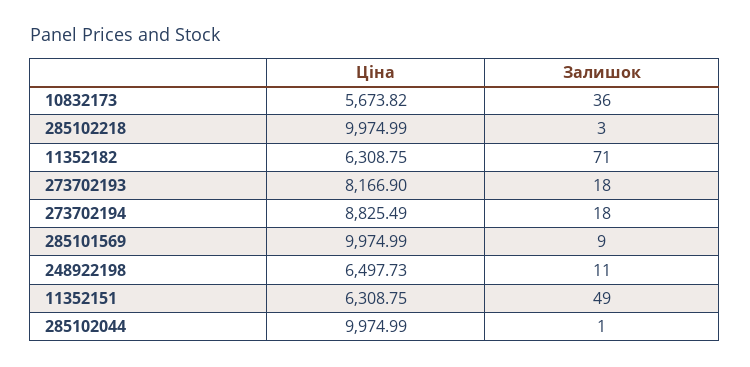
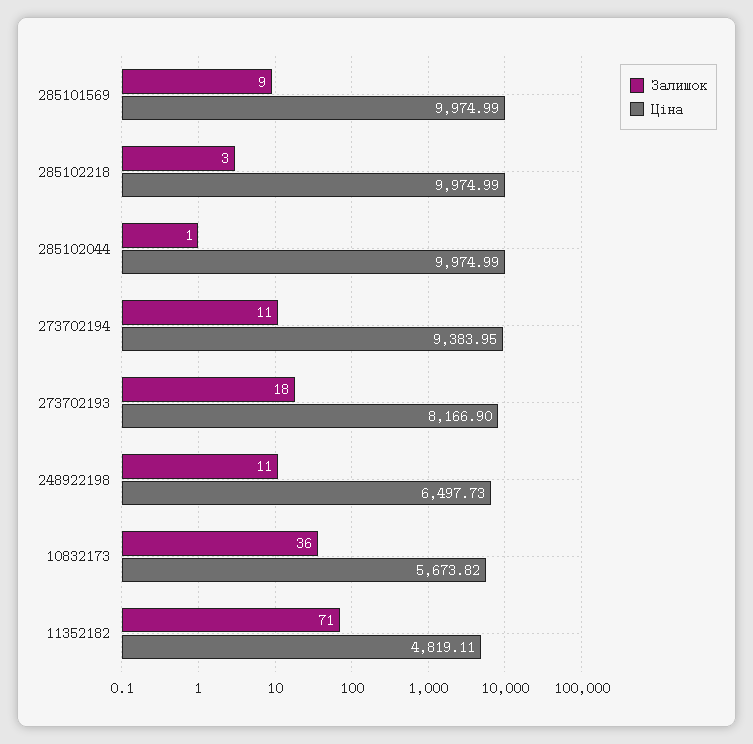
Ціна, 11352182: 6308.75 -> 4819.11
Ціна, 273702194: 8825.49 -> 9383.95
Залишок, 273702194: 18 -> 11
Ціна, 11352151: 6308.75 -> none
Залишок, 11352151: 49 -> none

